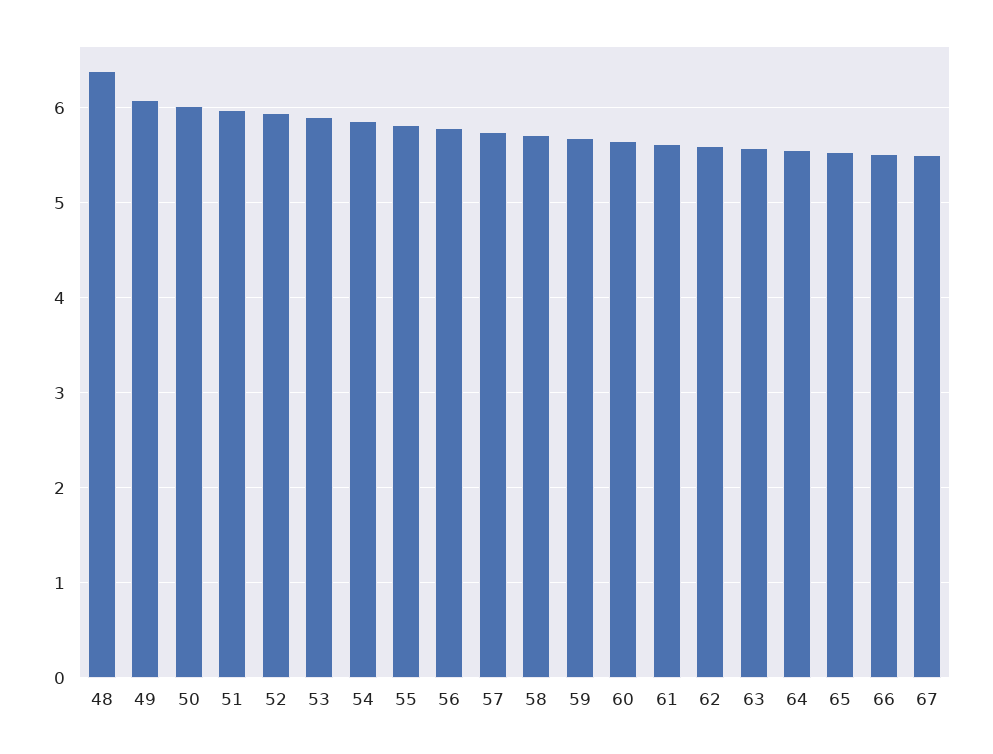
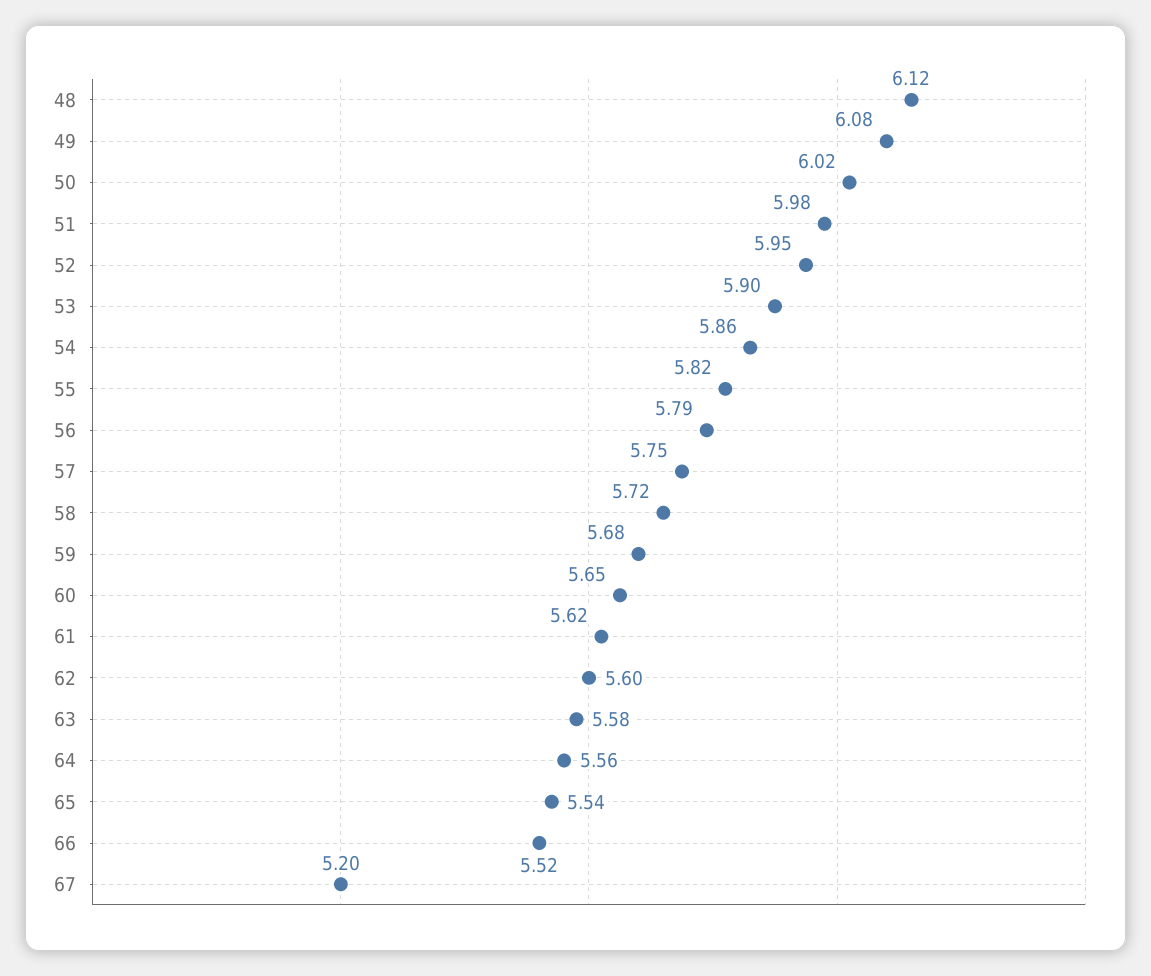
48: 6.4 -> 6.12
67: 5.5 -> 5.2

